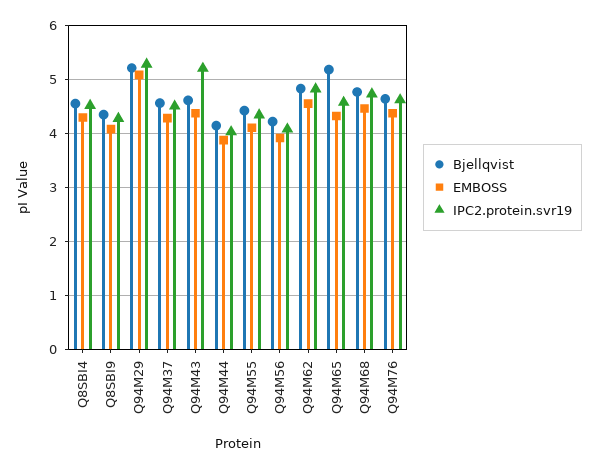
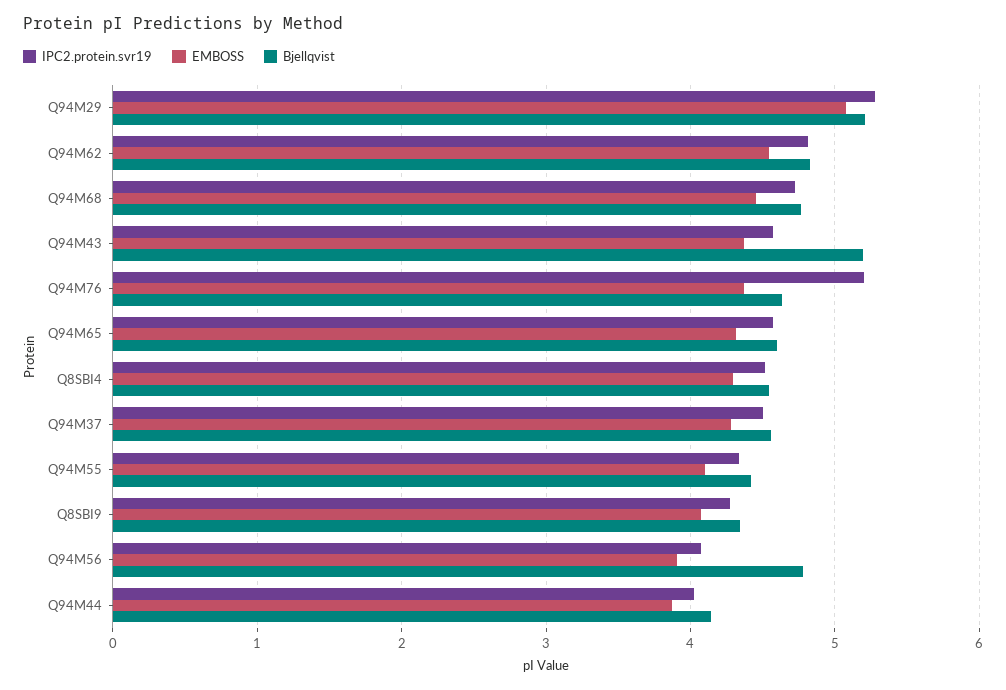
Bjellqvist, Q94M43: 4.6 -> 5.2
IPC2.protein.svr19, Q94M43: 5.2 -> 4.6
Bjellqvist, Q94M56: 4.2 -> 4.8
Bjellqvist, Q94M65: 5.2 -> 4.6
IPC2.protein.svr19, Q94M76: 4.6 -> 5.2

